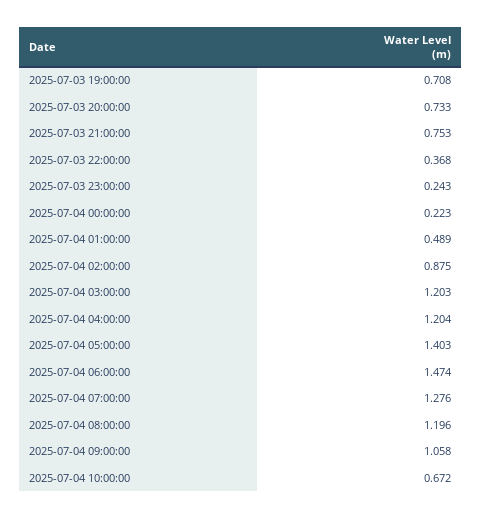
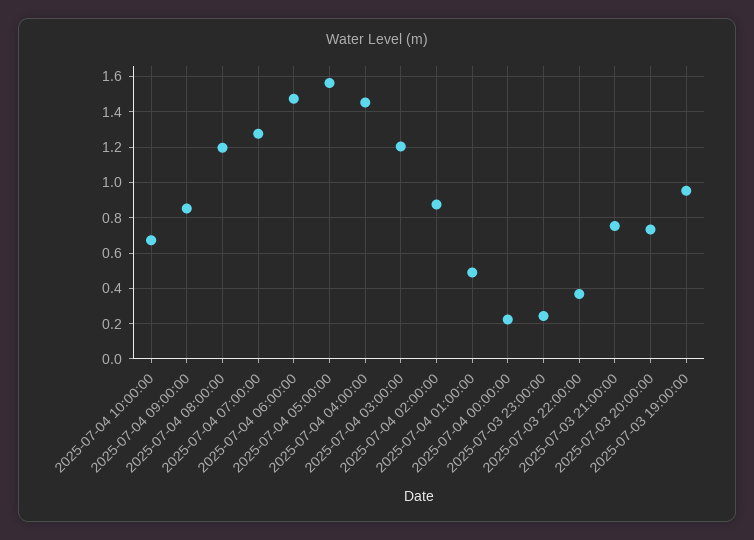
2025-07-03 19:00:00: 0.708 -> 0.95
2025-07-04 04:00:00: 1.204 -> 1.45
2025-07-04 05:00:00: 1.403 -> 1.55
2025-07-04 09:00:00: 1.058 -> 0.85

